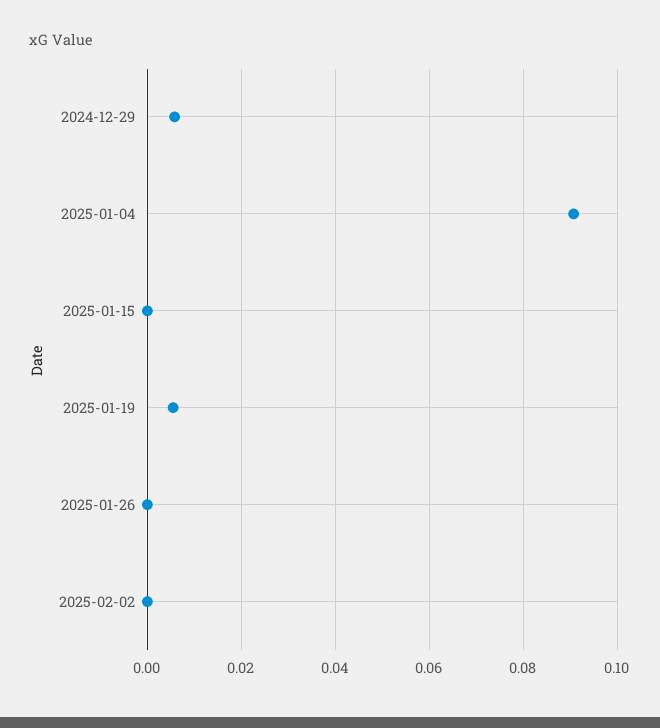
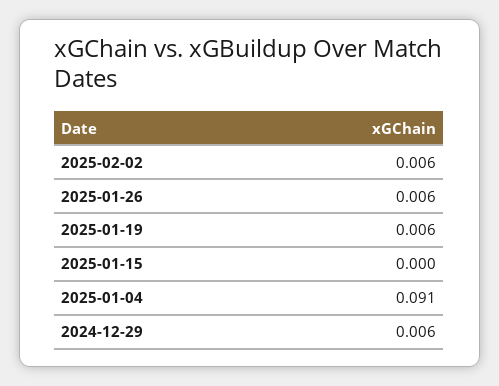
2025-01-26: 0 -> 0.006
2025-02-02: 0 -> 0.006

